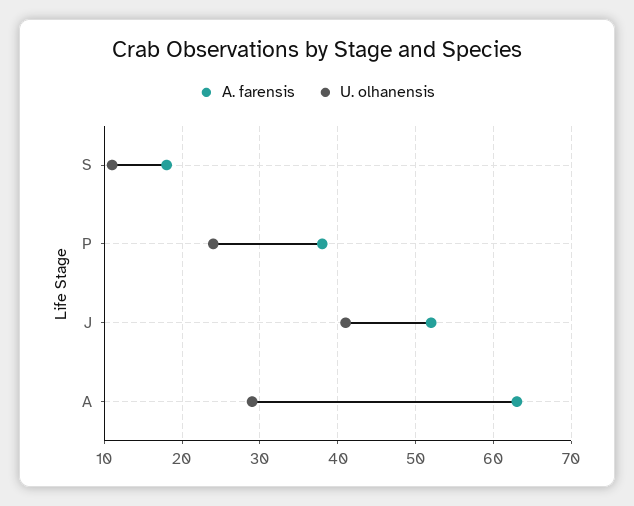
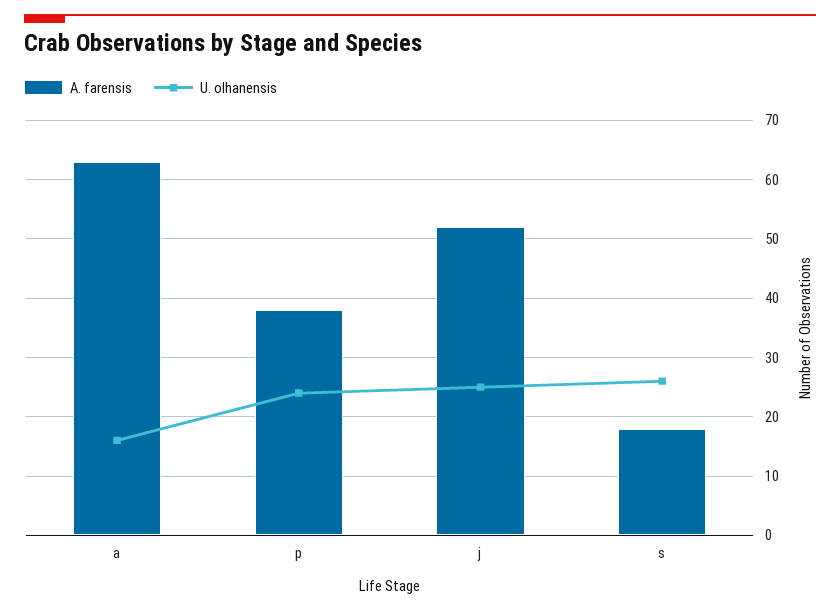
U. olhanensis, S: 11 -> 25
U. olhanensis, J: 41 -> 25
U. olhanensis, A: 29 -> 15

